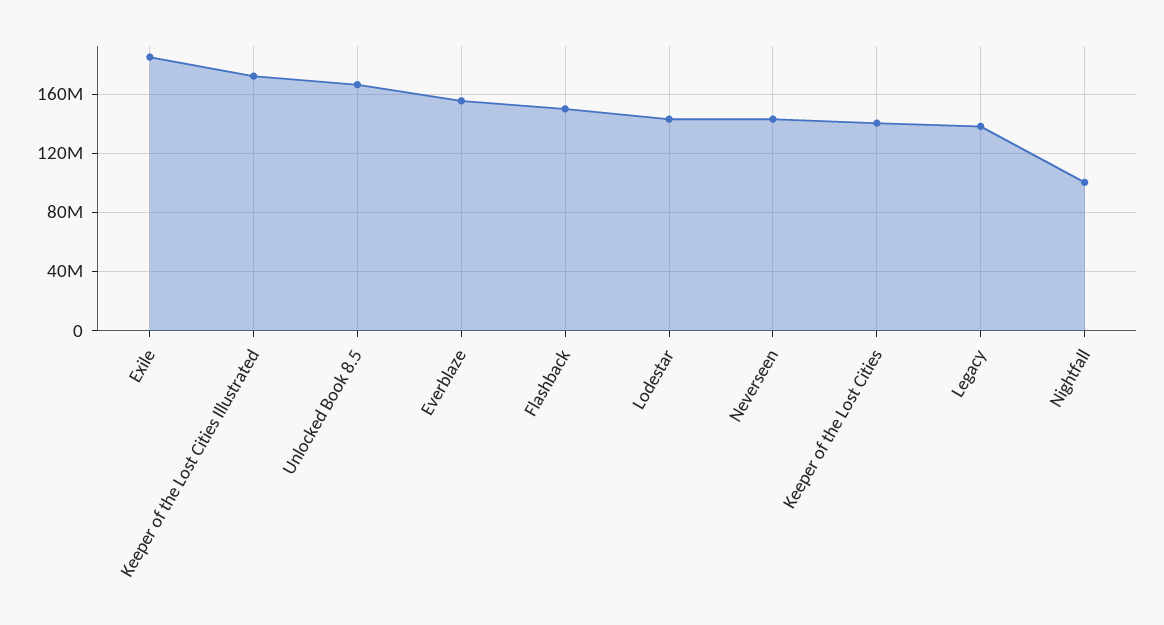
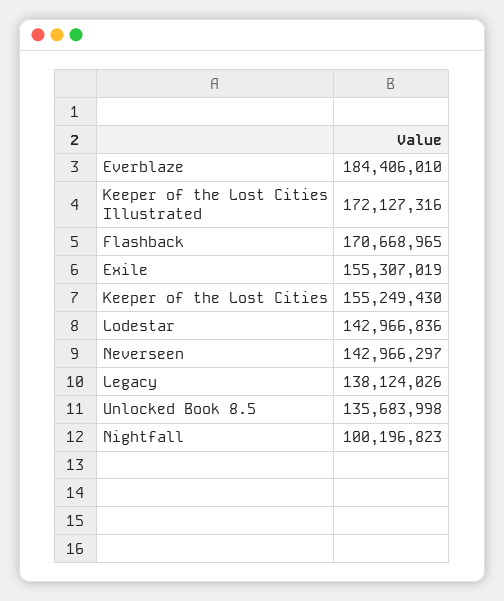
Exile: 185000000 -> 155307019
Unlocked Book 8.5: 165000000 -> 135683998
Everblaze: 155000000 -> 184406010
Flashback: 150000000 -> 170668965
Keeper of the Lost Cities: 140000000 -> 155249430

